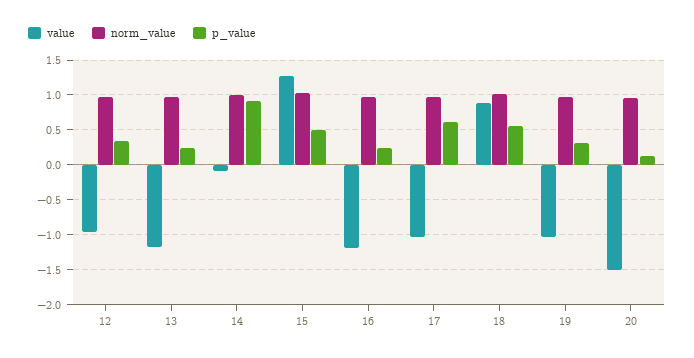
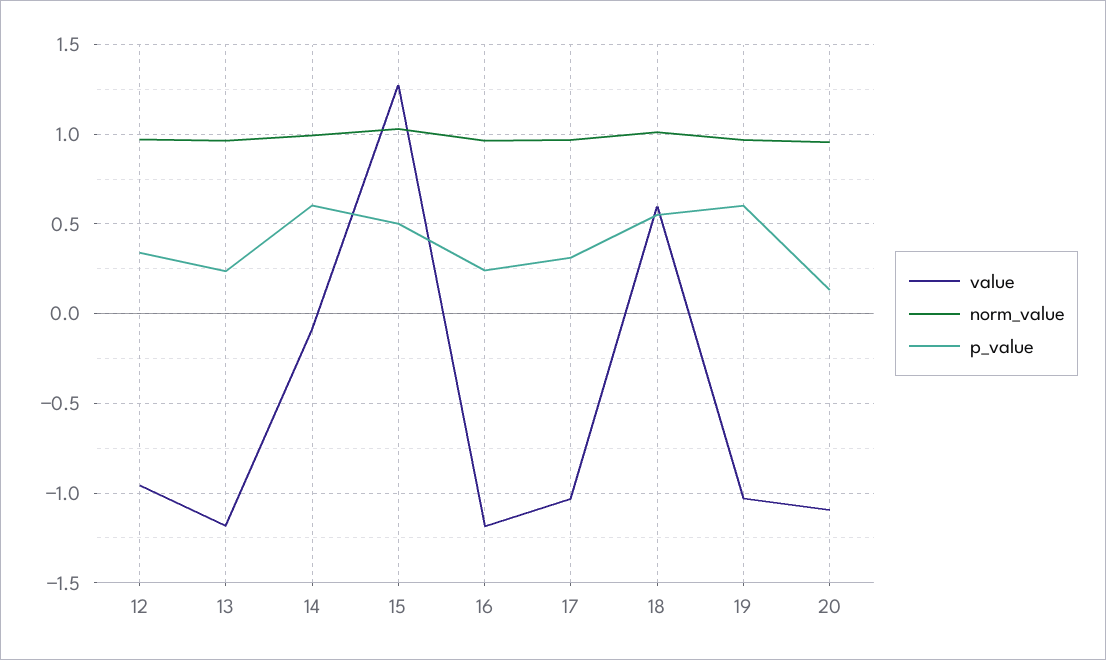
p_value, 14: 0.9 -> 0.6
p_value, 17: 0.6 -> 0.3
value, 18: 0.9 -> 0.6
p_value, 19: 0.3 -> 0.6
value, 20: -1.5 -> -1.1

